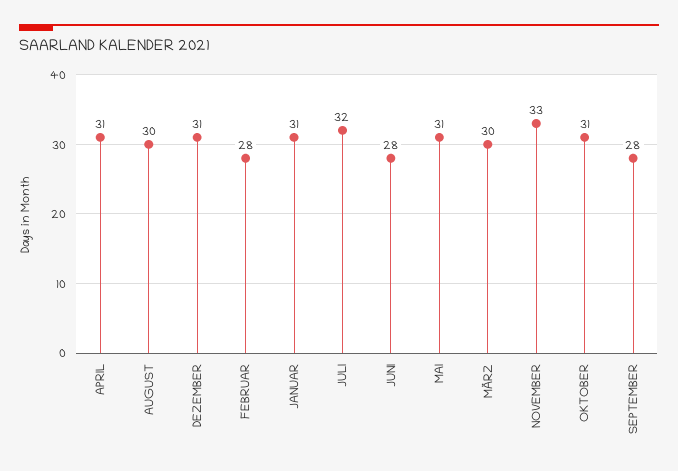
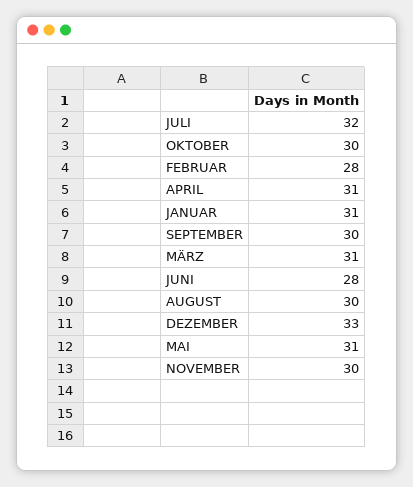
DEZEMBER: 31 -> 33
MÄRZ: 30 -> 31
NOVEMBER: 33 -> 30
OKTOBER: 31 -> 30
SEPTEMBER: 28 -> 30

